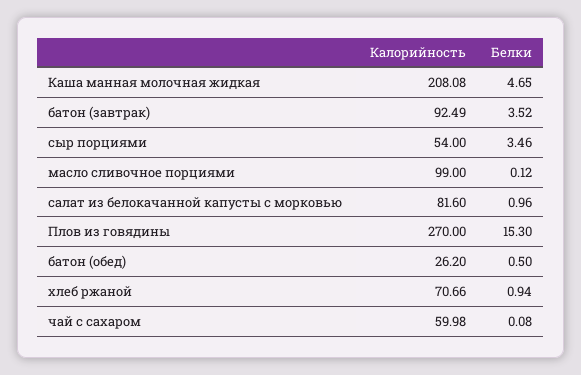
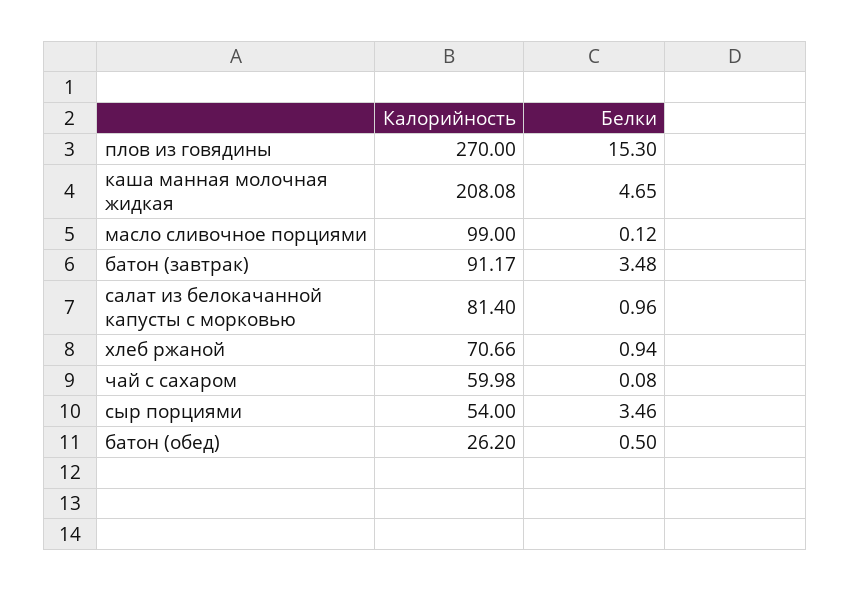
Калорийность, батон (завтрак): 92.49 -> 91.17
Белки, батон (завтрак): 3.52 -> 3.48
Калорийность, салат из белокачанной капусты с морковью: 81.6 -> 81.4

